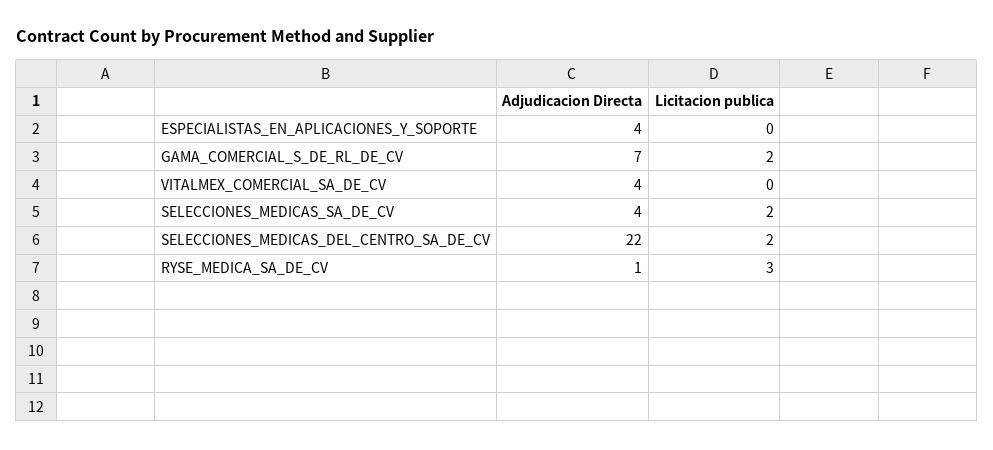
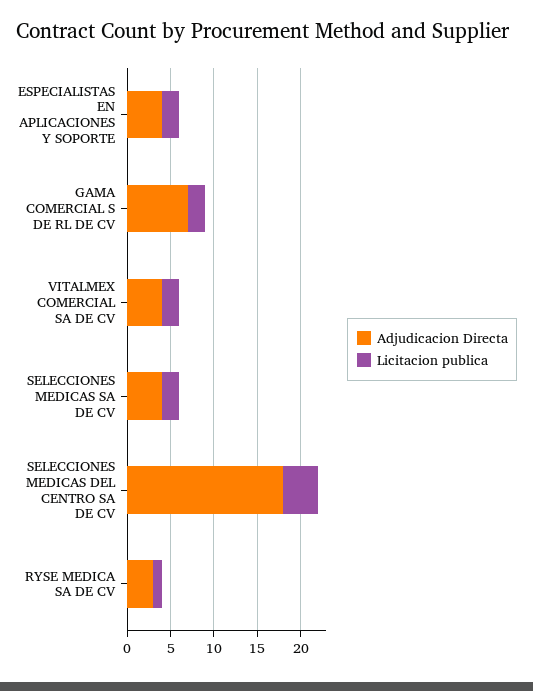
Licitacion publica, ESPECIALISTAS_EN_APLICACIONES_Y_SOPORTE: 0 -> 2
Licitacion publica, VITALMEX_COMERCIAL_SA_DE_CV: 0 -> 2
Adjudicacion Directa, SELECCIONES_MEDICAS_DEL_CENTRO_SA_DE_CV: 22 -> 18
Licitacion publica, SELECCIONES_MEDICAS_DEL_CENTRO_SA_DE_CV: 2 -> 4
Adjudicacion Directa, RYSE_MEDICA_SA_DE_CV: 1 -> 3
Licitacion publica, RYSE_MEDICA_SA_DE_CV: 3 -> 1

